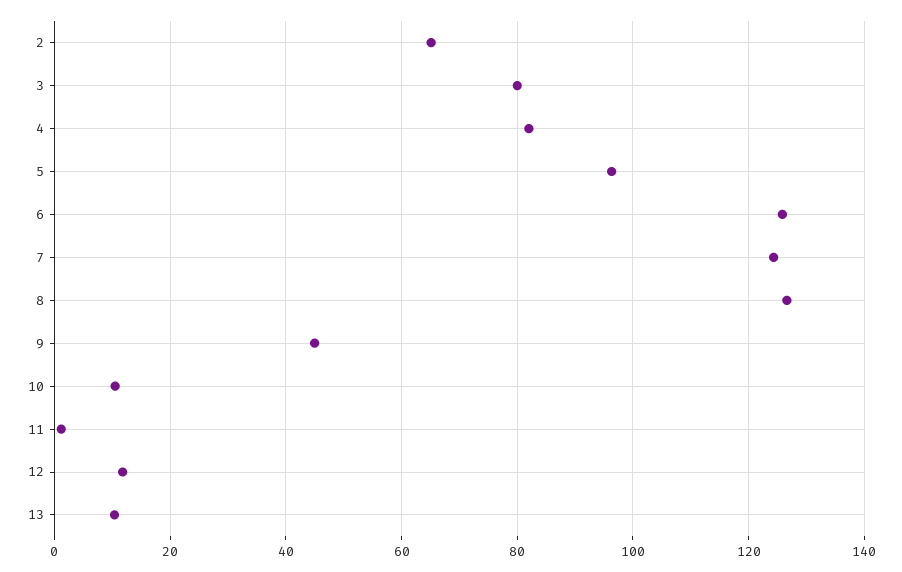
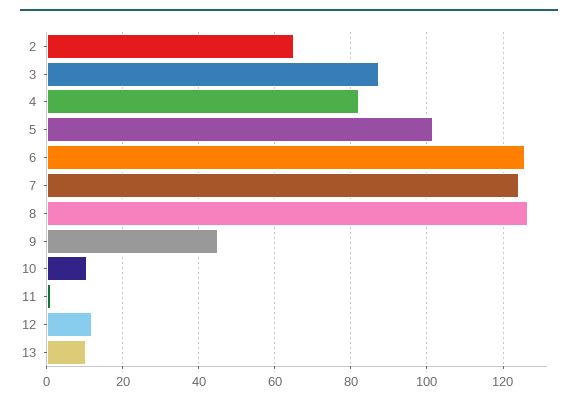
3: 80 -> 88
5: 96 -> 102

